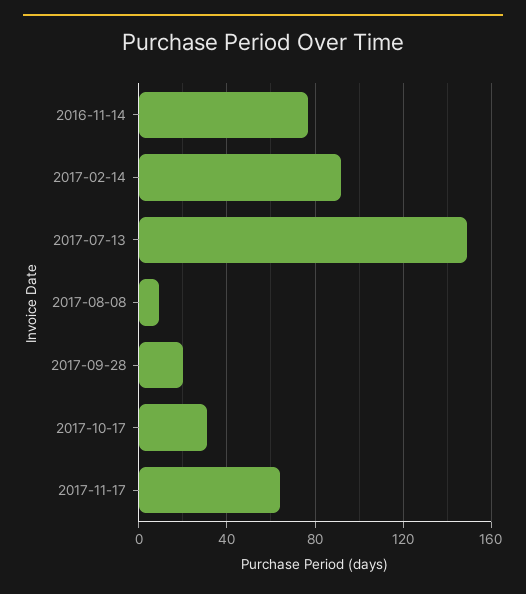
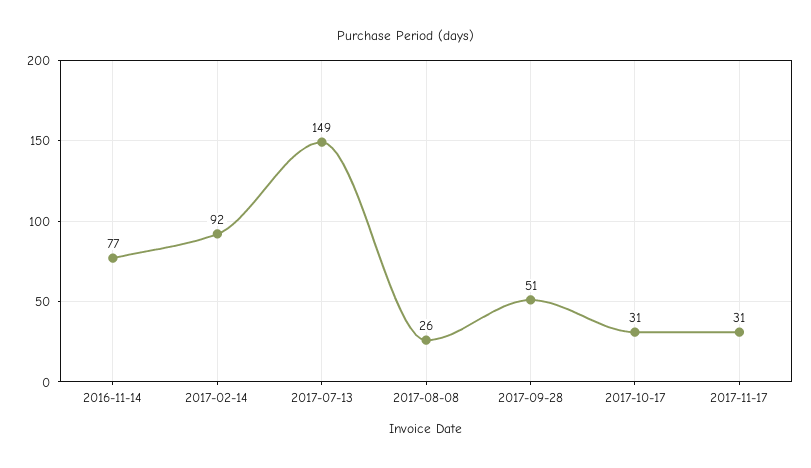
2017-08-08: 10 -> 26
2017-09-28: 20 -> 51
2017-11-17: 65 -> 31

